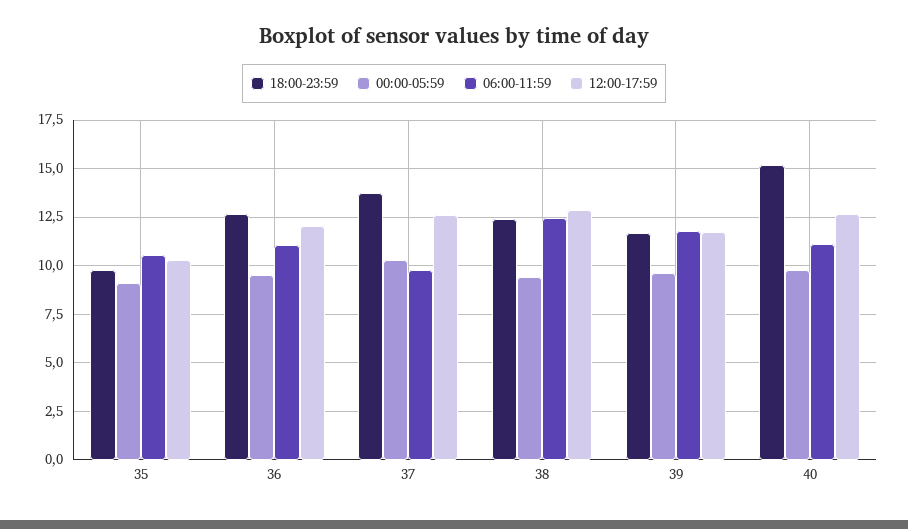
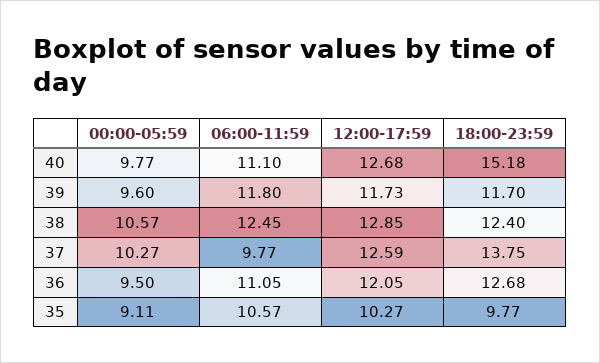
00:00-05:59, 38: 9.5 -> 10.57

